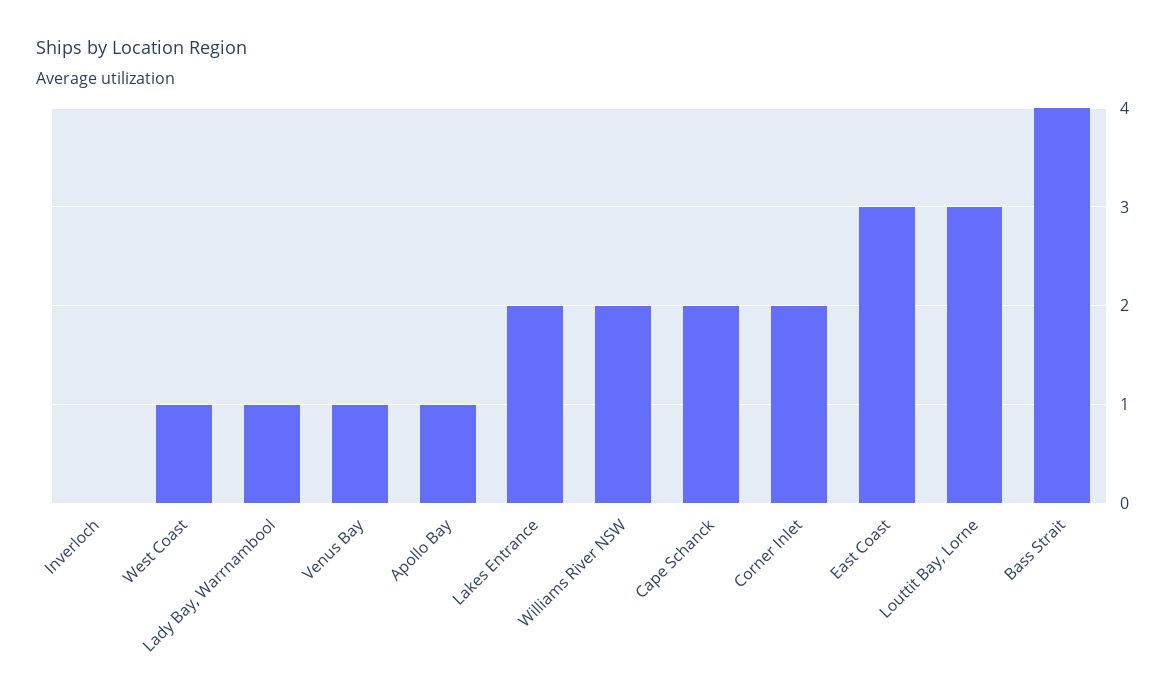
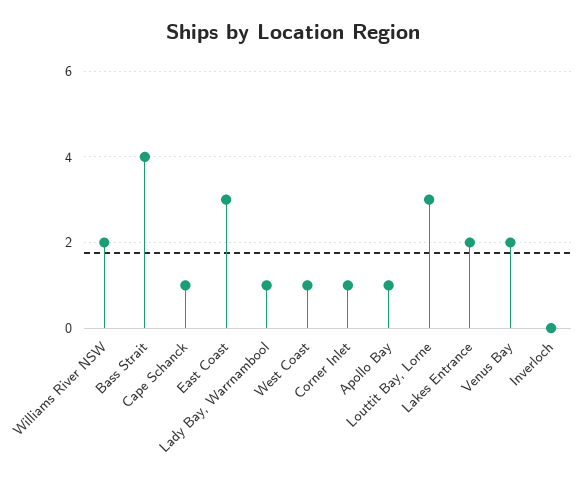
Venus Bay: 1 -> 2
Cape Schanck: 2 -> 1
Corner Inlet: 2 -> 1

